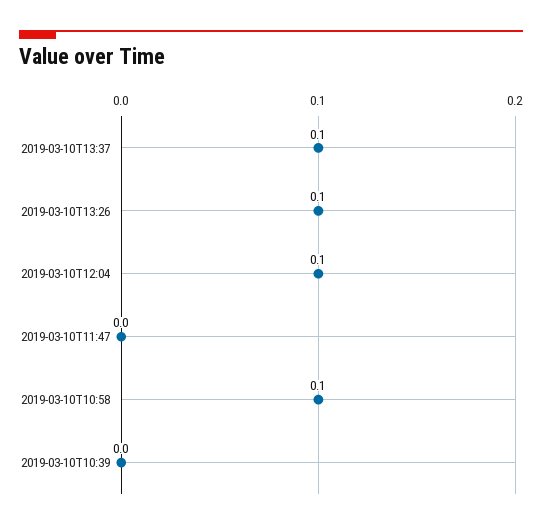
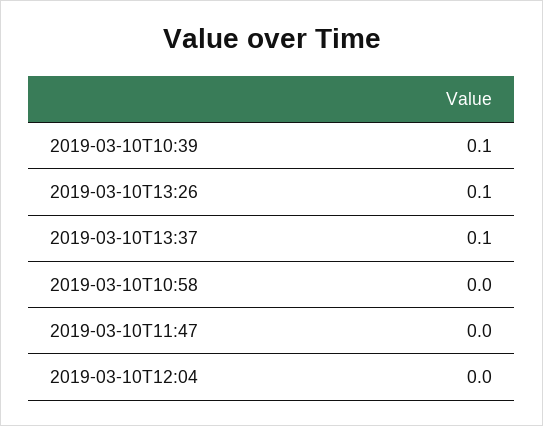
2019-03-10T12:04: 0.1 -> 0
2019-03-10T10:58: 0.1 -> 0
2019-03-10T10:39: 0 -> 0.1

